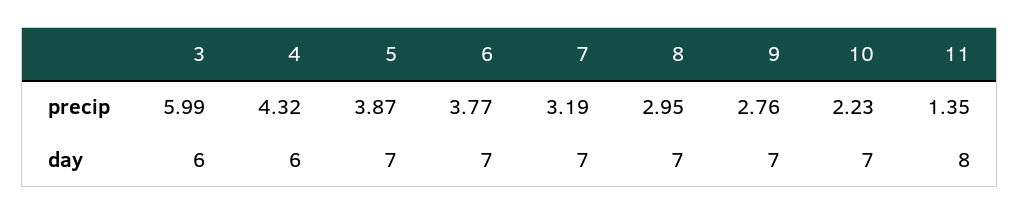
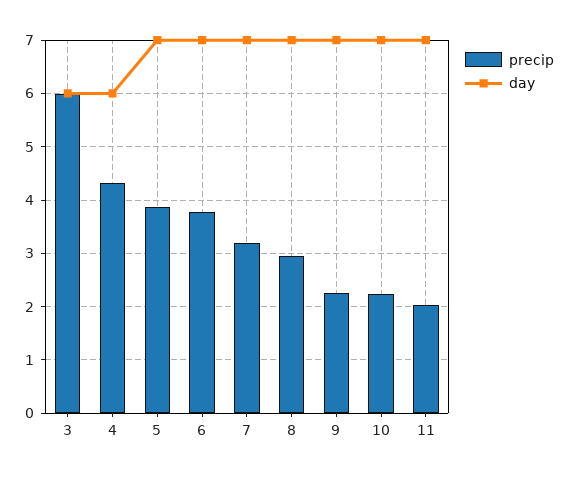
precip, 9: 2.76 -> 2.2
precip, 11: 1.35 -> 2
day, 11: 8 -> 7

